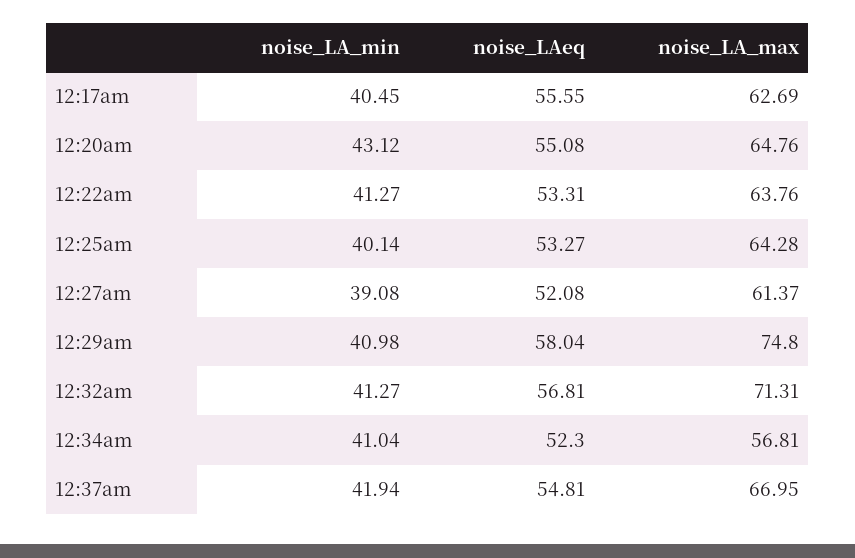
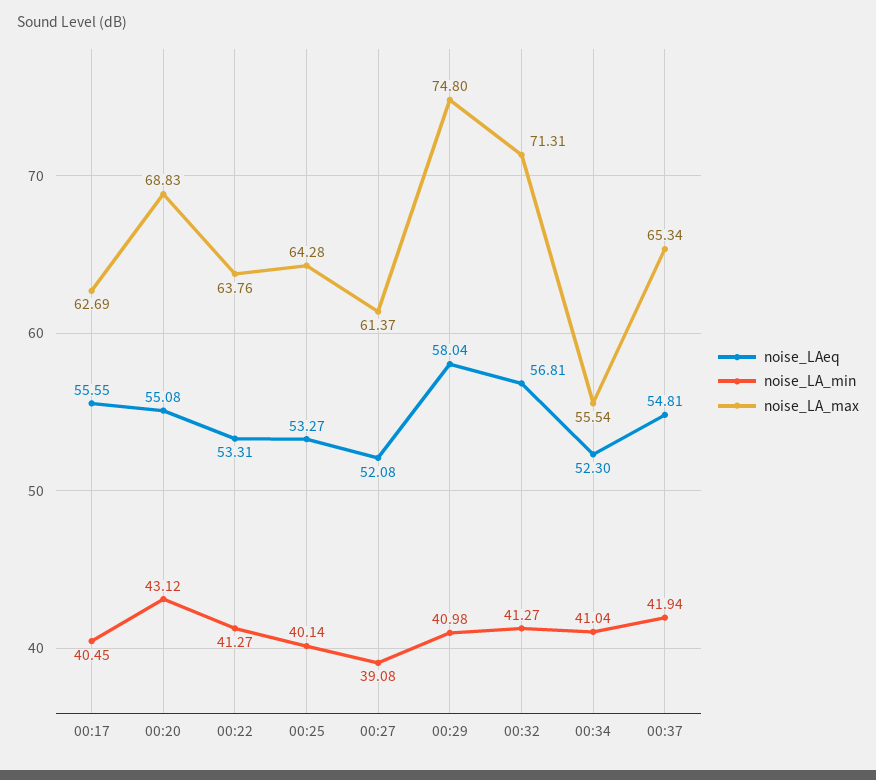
noise_LA_max, 12:20am: 64.76 -> 68.83
noise_LA_max, 12:34am: 56.81 -> 55.54
noise_LA_max, 12:37am: 66.95 -> 65.34

